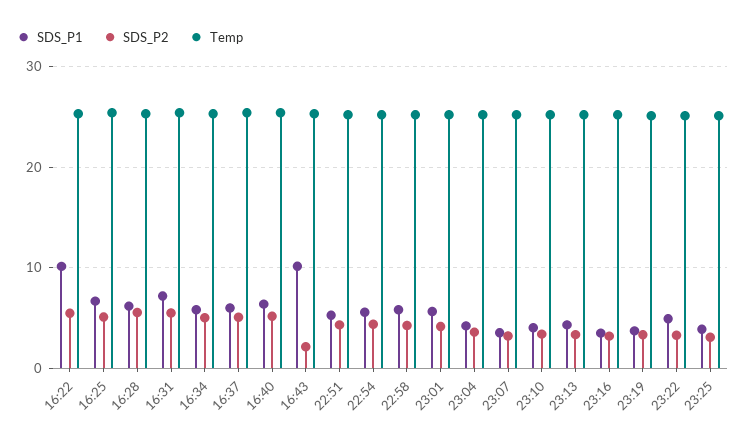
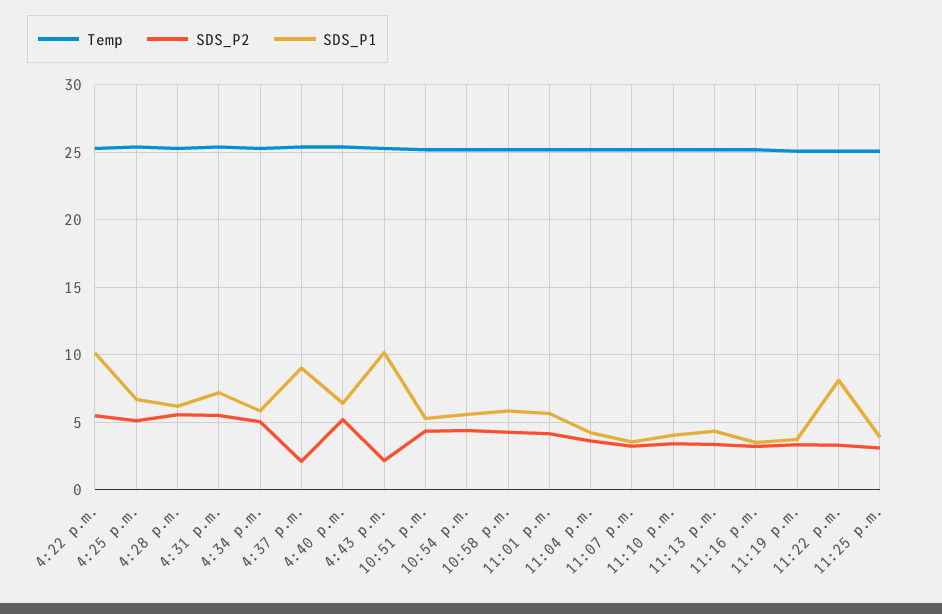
SDS_P1, 16:37: 6 -> 9
SDS_P2, 16:37: 5 -> 2
SDS_P1, 23:22: 5 -> 8

